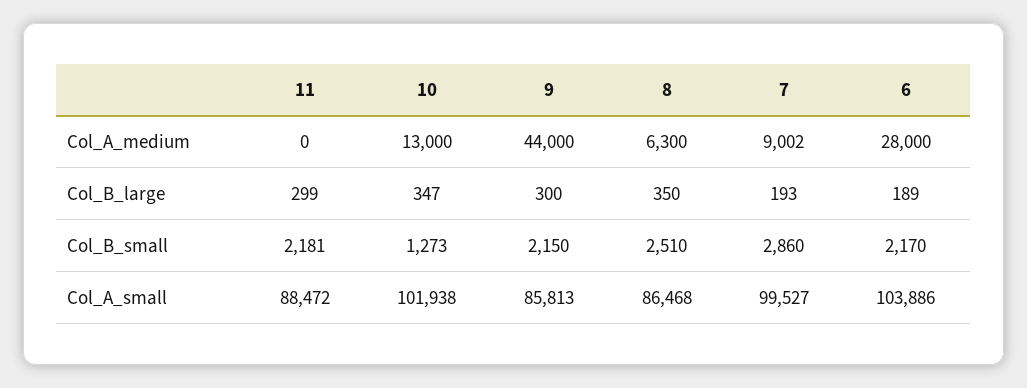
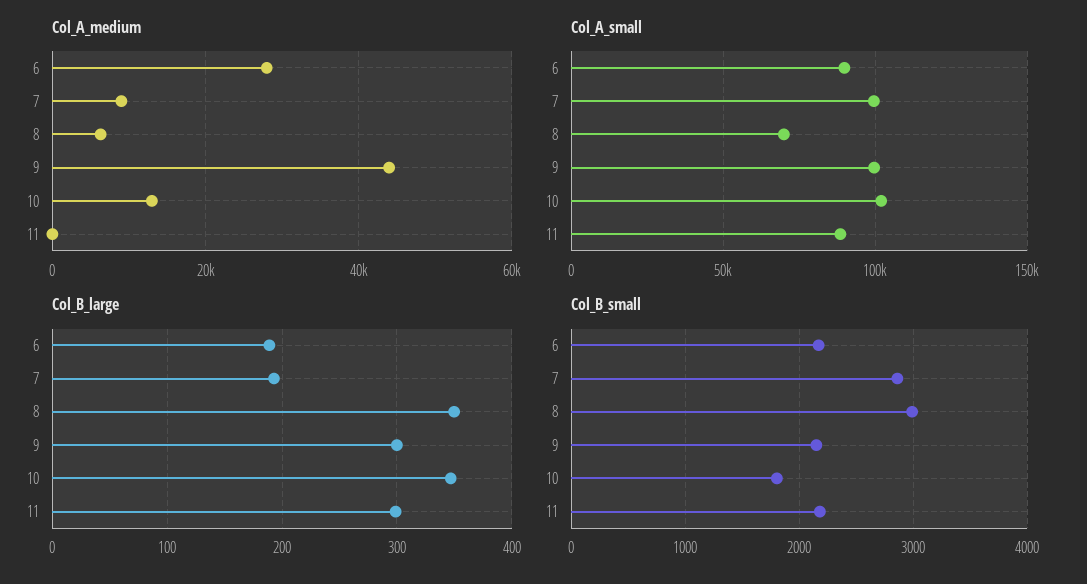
Col_B_small, 10: 1273 -> 1800
Col_B_small, 8: 2510 -> 3000
Col_A_small, 9: 85813 -> 100000
Col_A_small, 8: 86468 -> 70000
Col_A_small, 6: 103886 -> 90000

